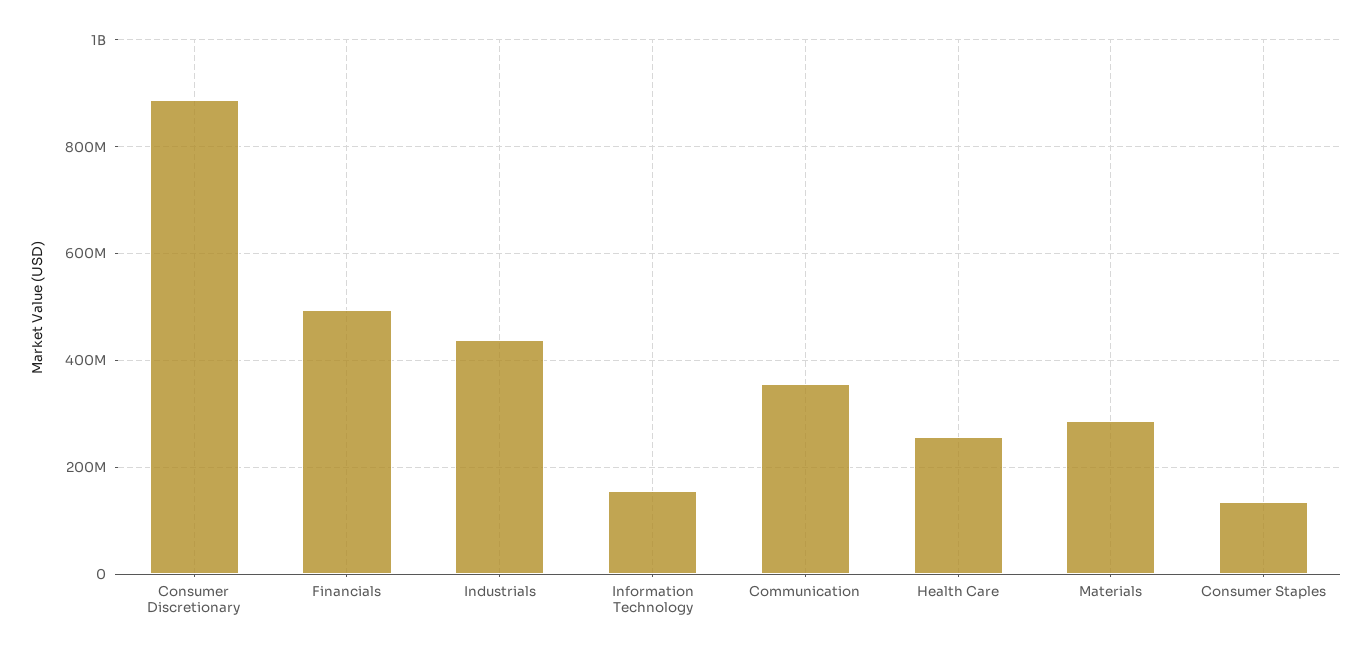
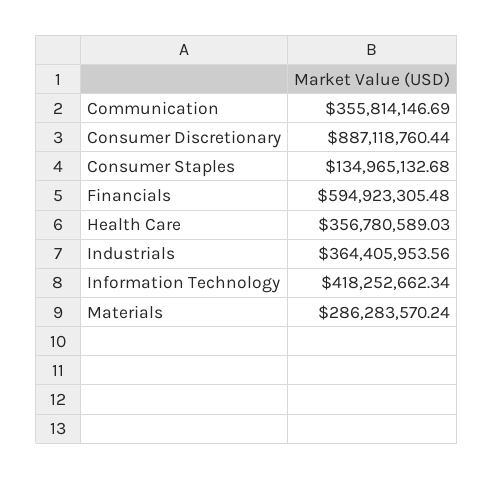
Financials: 500000000 -> 594923305.48
Industrials: 440000000 -> 364405953.56
Information Technology: 160000000 -> 418252662.34
Health Care: 260000000 -> 356780589.03

